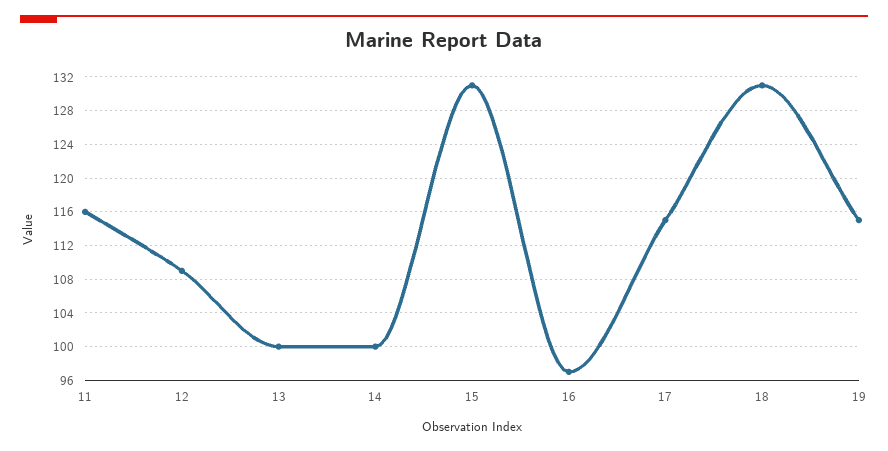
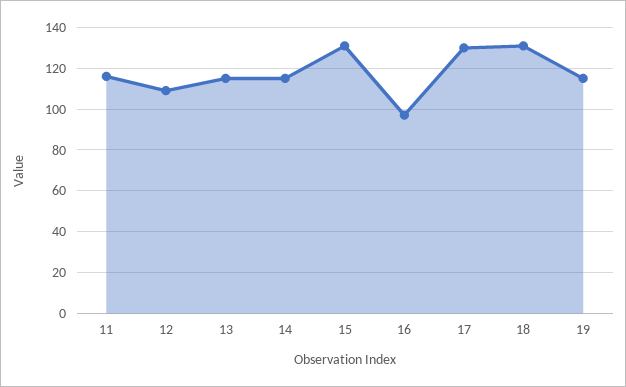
13: 100 -> 115
14: 100 -> 115
17: 115 -> 130

